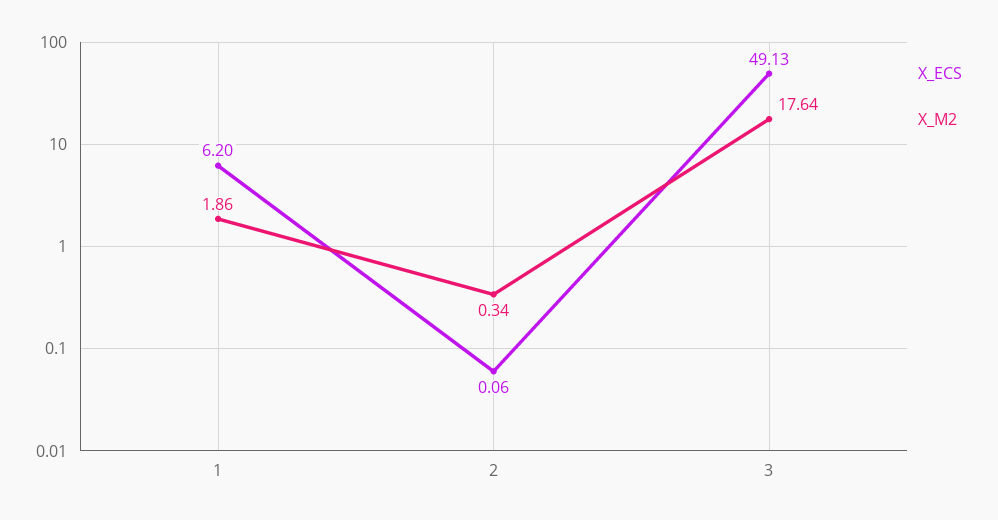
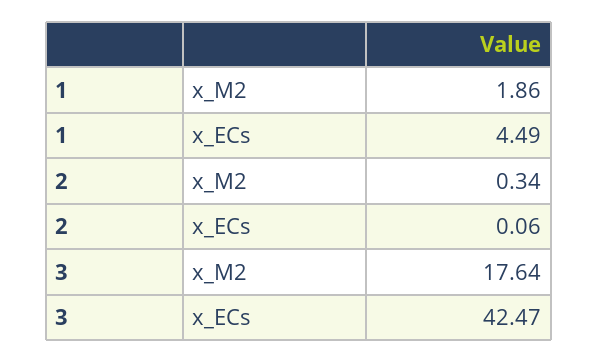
X_ECS, 1: 6.2 -> 4.49
X_ECS, 3: 49.13 -> 42.47

